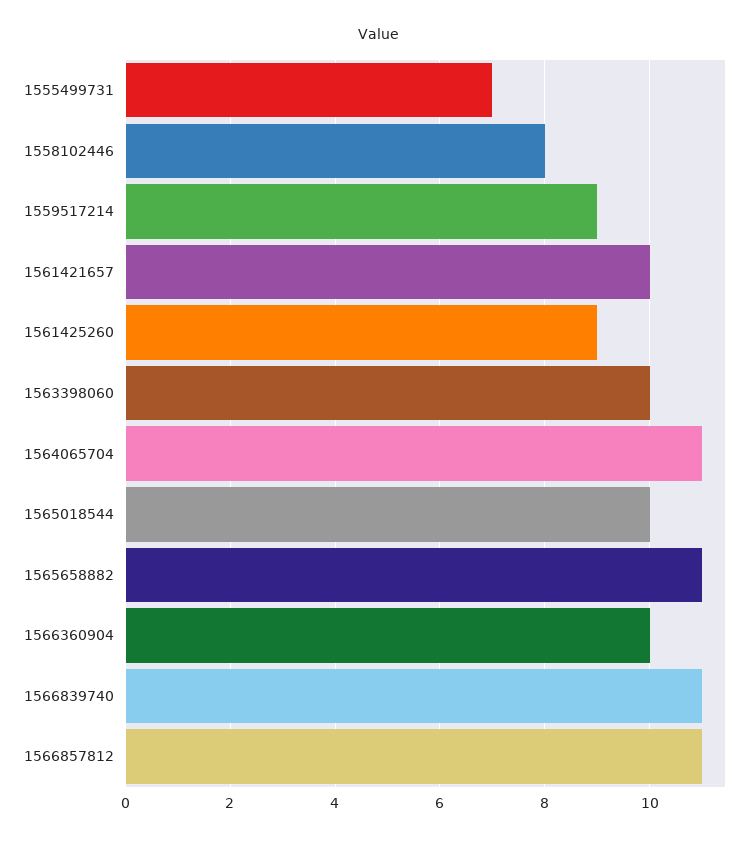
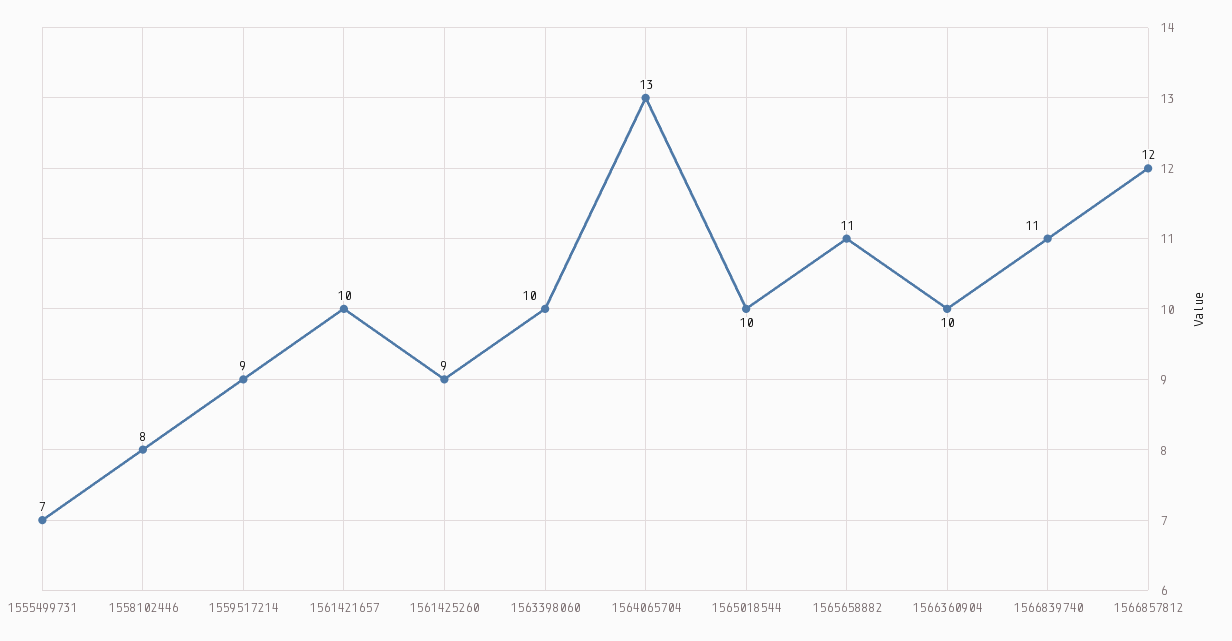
1564065704: 11 -> 13
1566857812: 11 -> 12

